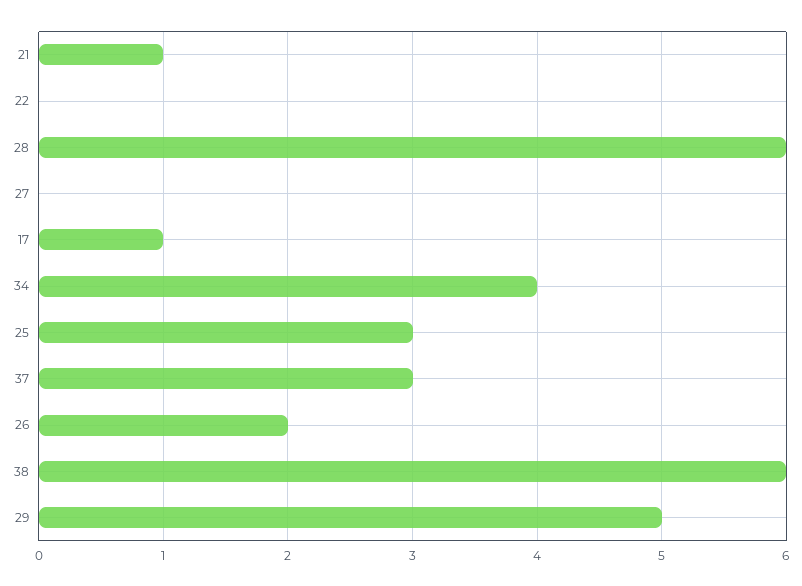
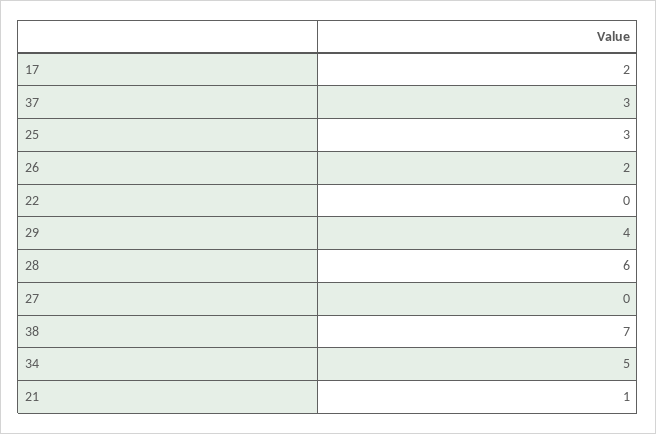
17: 1 -> 2
34: 4 -> 5
38: 6 -> 7
29: 5 -> 4

